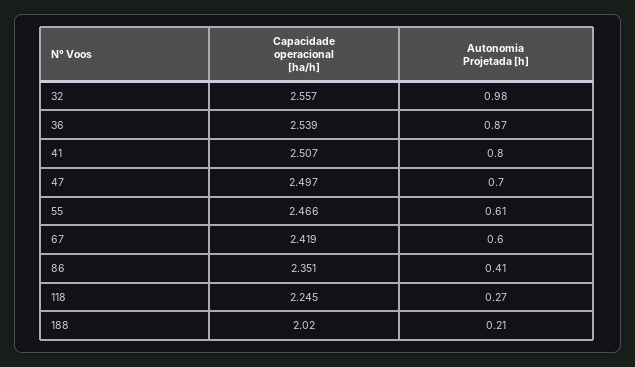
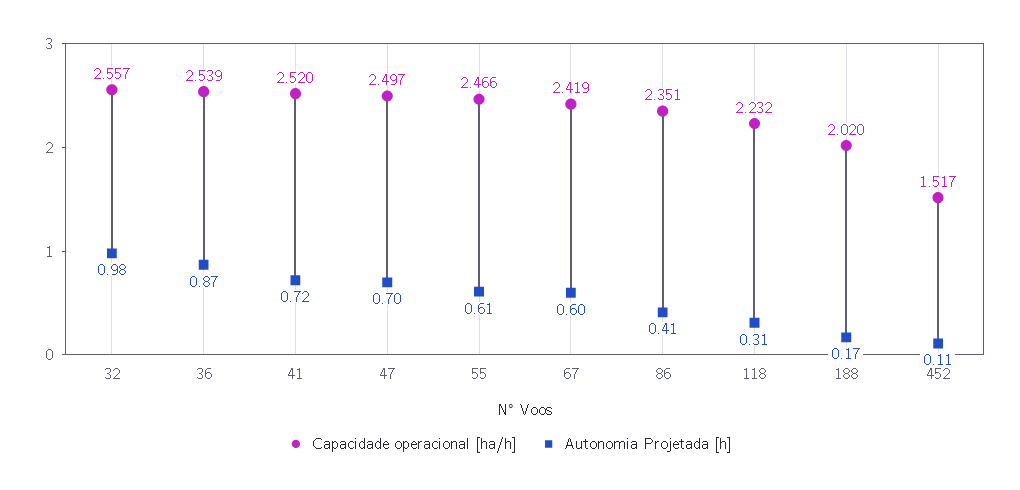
Capacidade operacional [ha/h], 41: 2.507 -> 2.52
Autonomia Projetada [h], 41: 0.8 -> 0.72
Capacidade operacional [ha/h], 118: 2.245 -> 2.232
Autonomia Projetada [h], 118: 0.27 -> 0.31
Autonomia Projetada [h], 188: 0.21 -> 0.17
Capacidade operacional [ha/h], 452: none -> 1.517
Autonomia Projetada [h], 452: none -> 0.11

